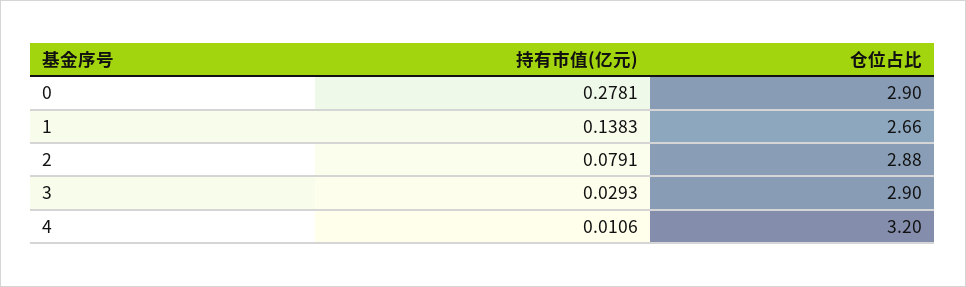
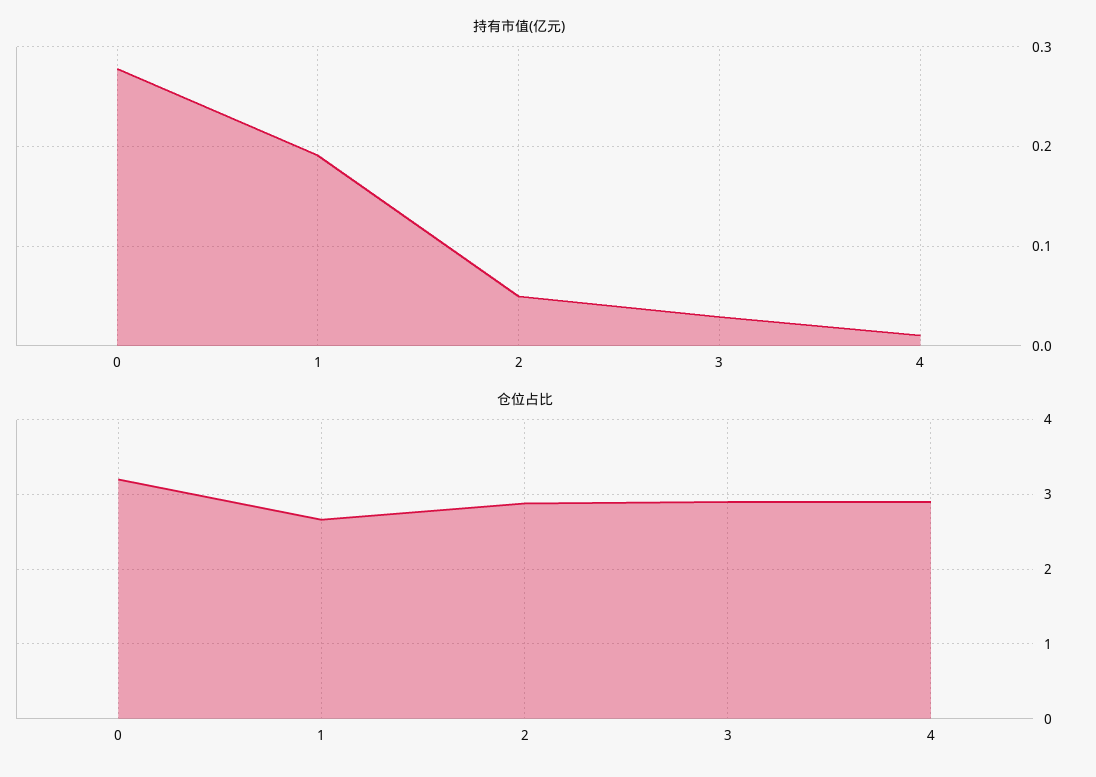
仓位占比, 0: 2.9 -> 3.2
持有市值(亿元), 1: 0.1383 -> 0.19
持有市值(亿元), 2: 0.0791 -> 0.05
仓位占比, 4: 3.2 -> 2.9

